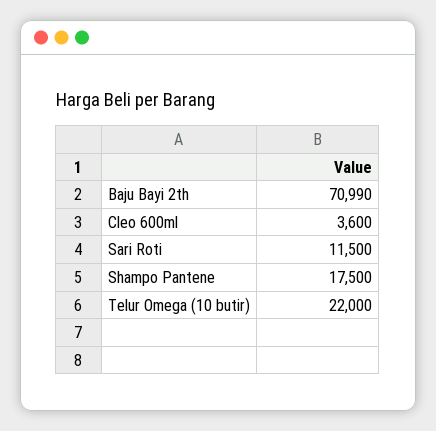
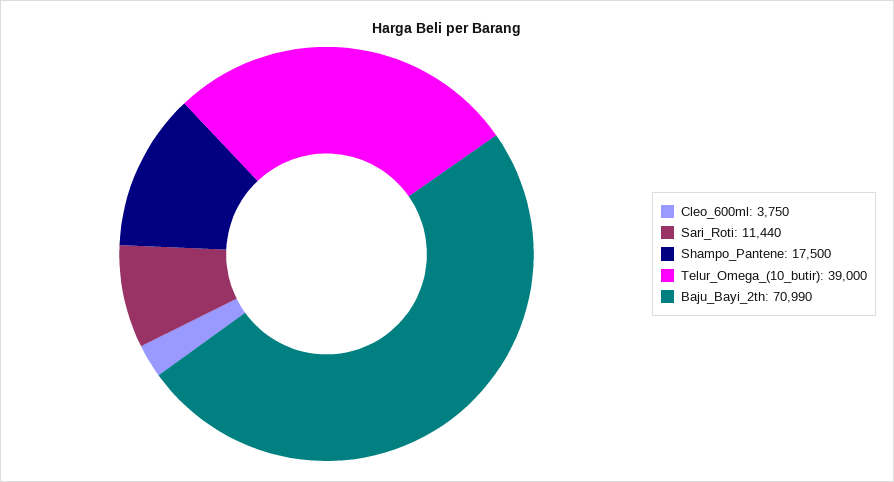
Cleo 600ml: 3600 -> 3750
Sari Roti: 11500 -> 11440
Telur Omega (10 butir): 22000 -> 39000

